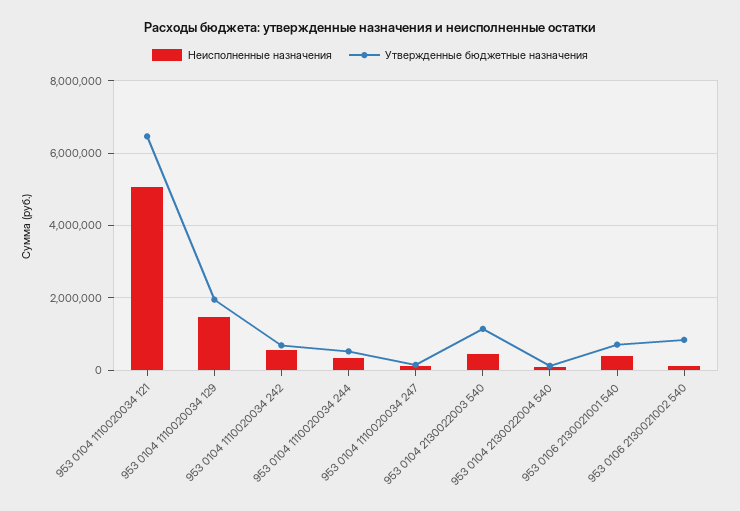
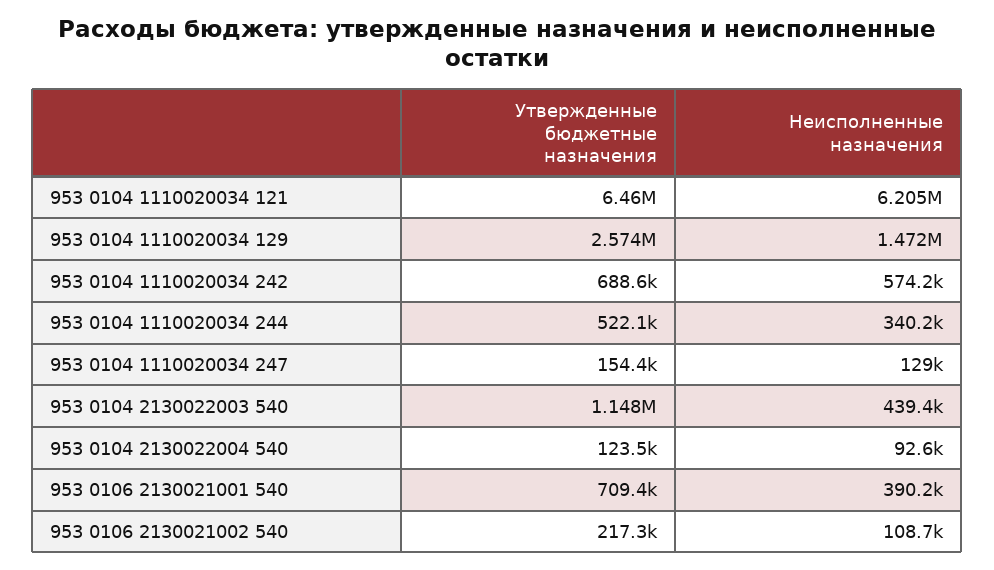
Неисполненные назначения, 953 0104 1110020034 121: 5000000 -> 6205000
Утвержденные бюджетные назначения, 953 0104 1110020034 129: 2000000 -> 2574000
Утвержденные бюджетные назначения, 953 0106 2130021002 540: 800000 -> 217300

